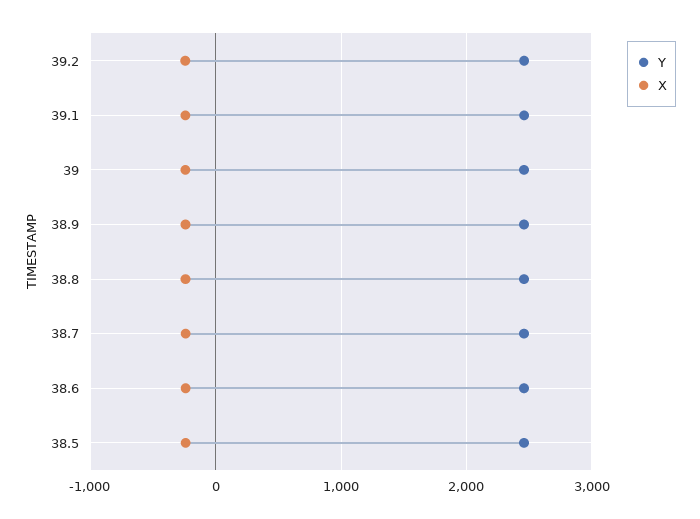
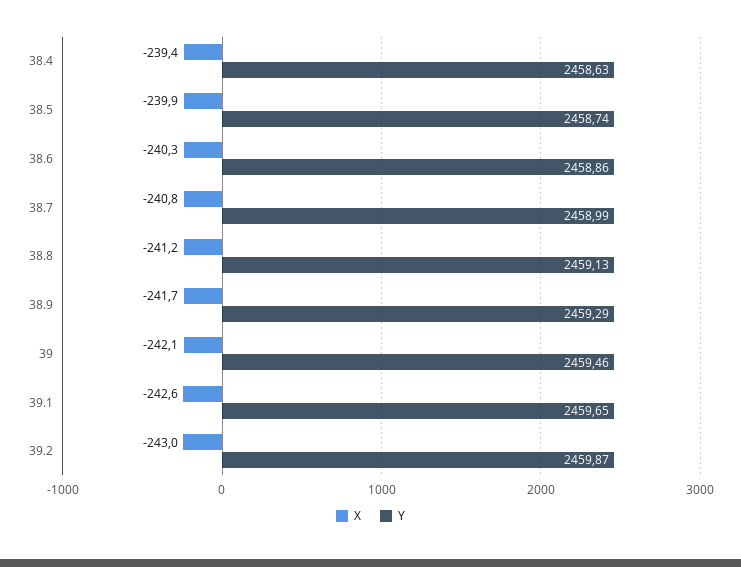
X, 38.4: none -> -239.4
Y, 38.4: none -> 2458.63

